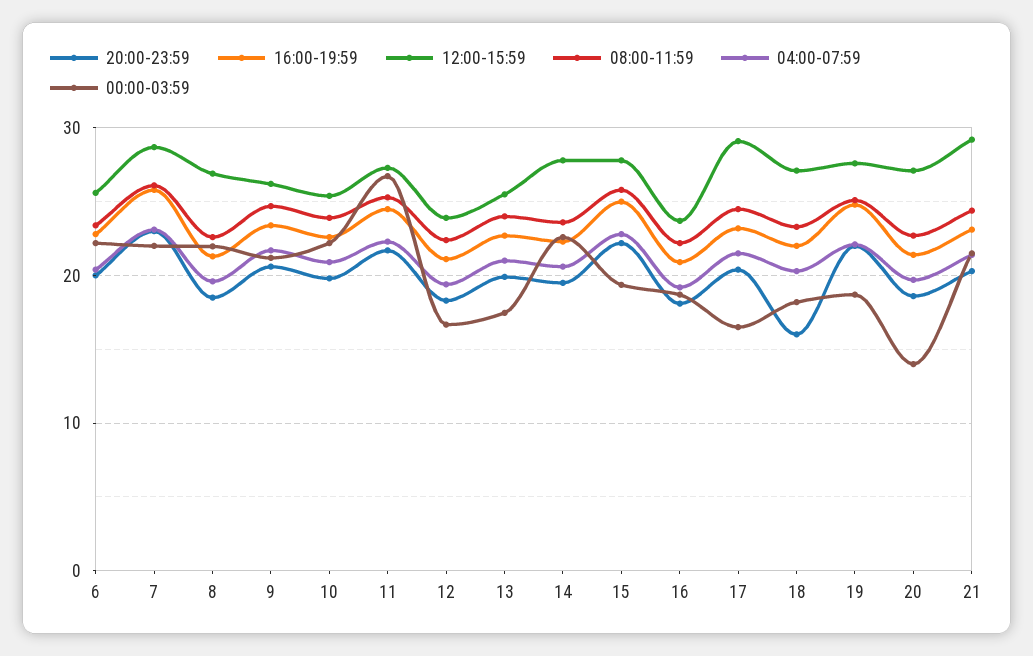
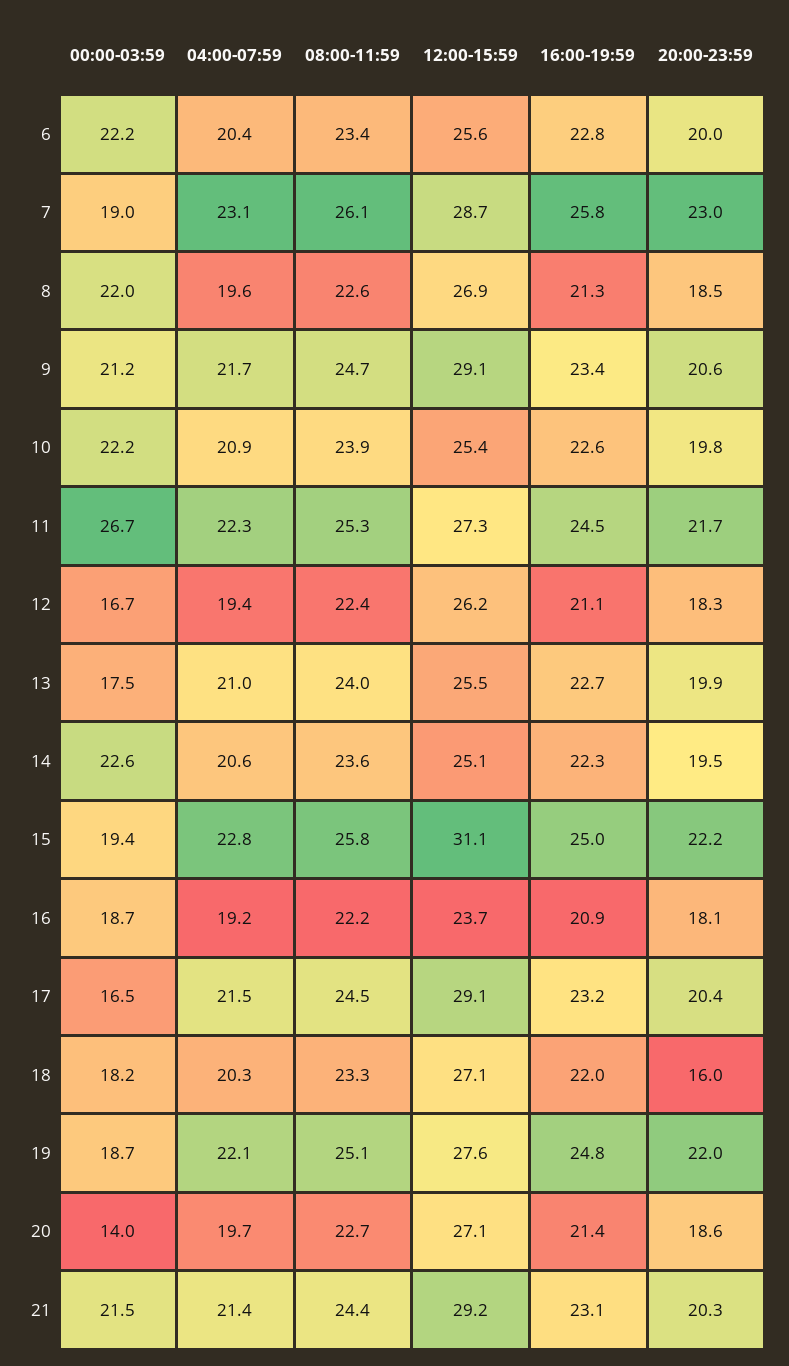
00:00-03:59, 7: 22 -> 19
12:00-15:59, 9: 26 -> 29.1
12:00-15:59, 12: 24 -> 26.2
12:00-15:59, 14: 28 -> 25.1
12:00-15:59, 15: 28 -> 31.1

